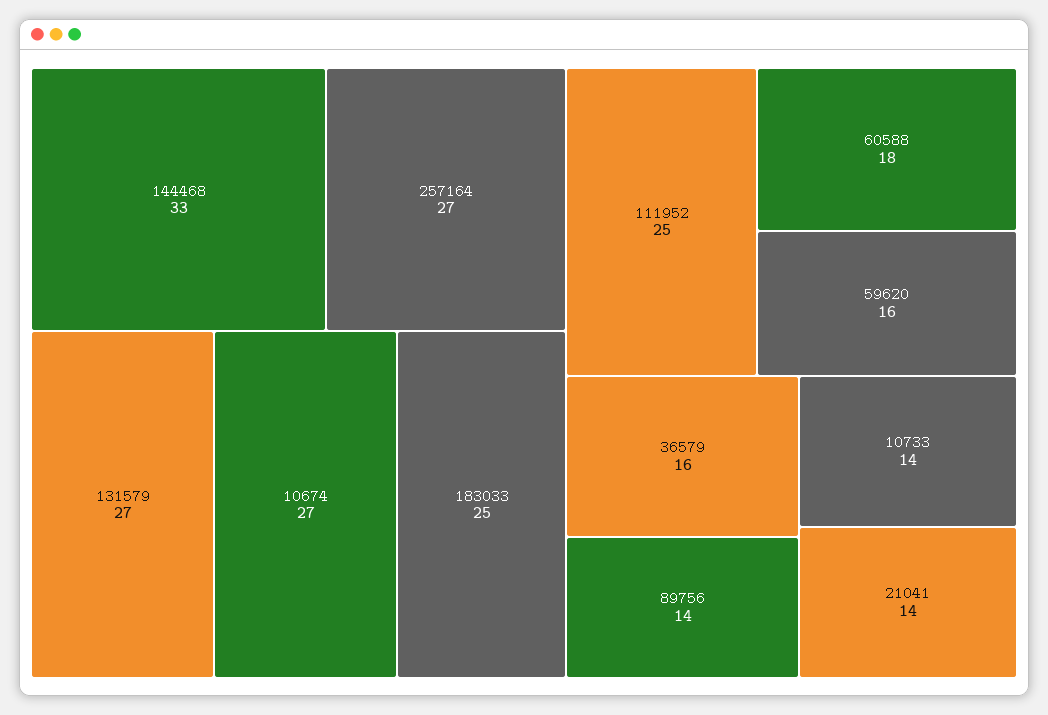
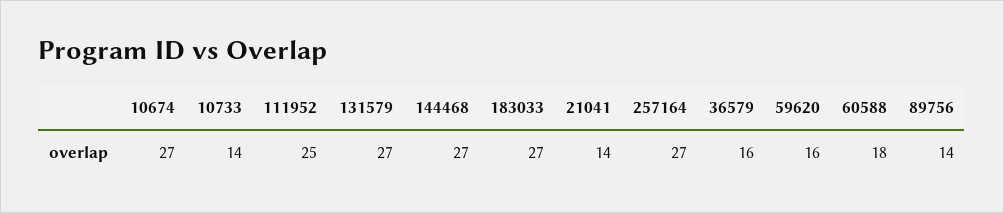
144468: 33 -> 27
183033: 25 -> 27

